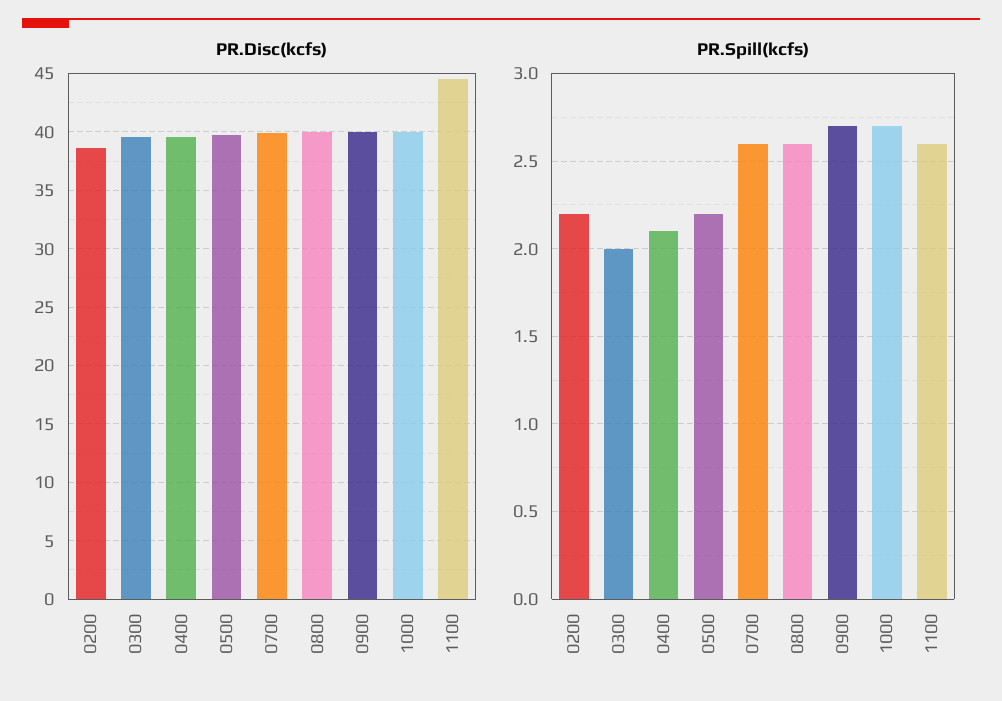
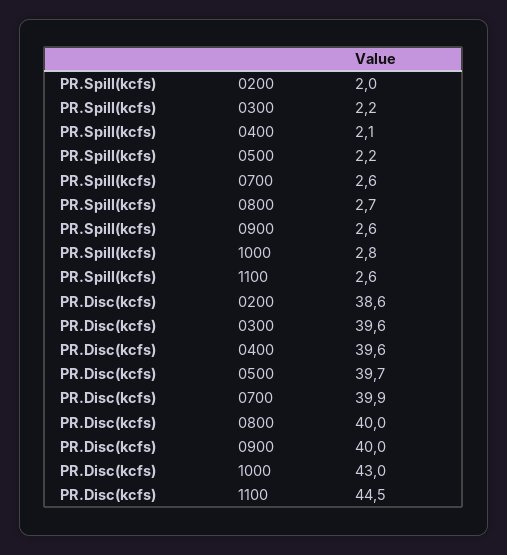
PR.Disc(kcfs), 1000: 40 -> 43
PR.Spill(kcfs), 0200: 2.2 -> 2
PR.Spill(kcfs), 0300: 2 -> 2.2
PR.Spill(kcfs), 0800: 2.6 -> 2.7
PR.Spill(kcfs), 0900: 2.7 -> 2.6
PR.Spill(kcfs), 1000: 2.7 -> 2.8

